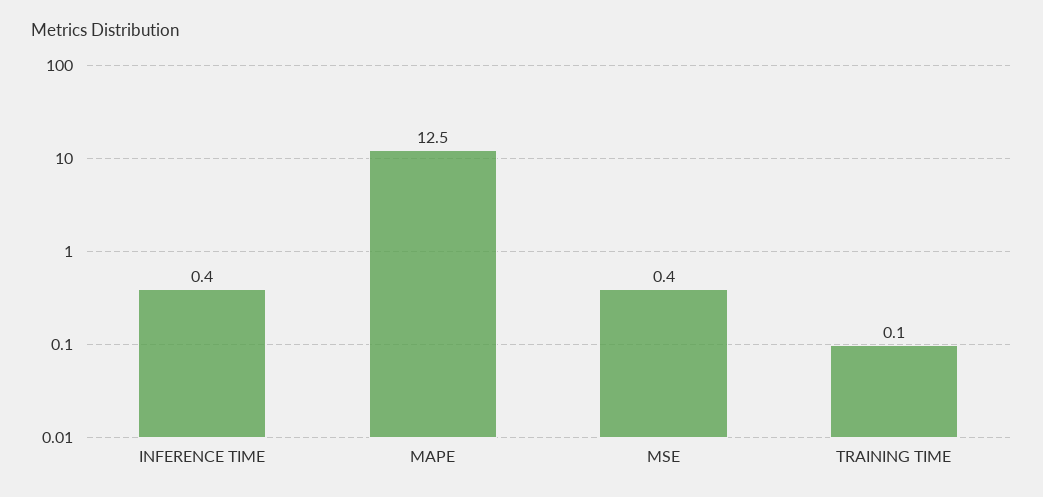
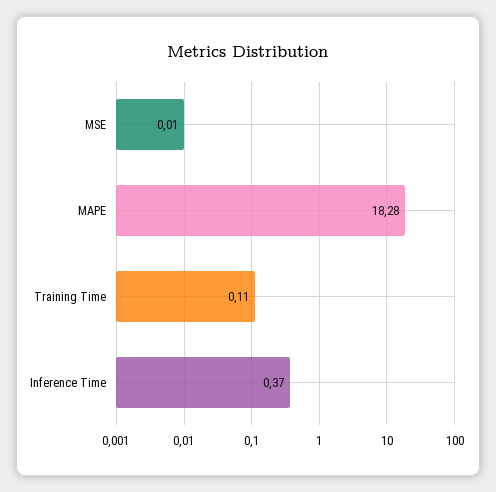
MAPE: 12.5 -> 18.28
MSE: 0.4 -> 0.01

